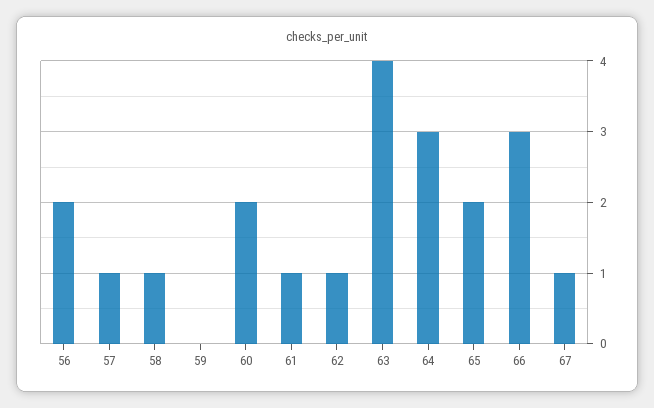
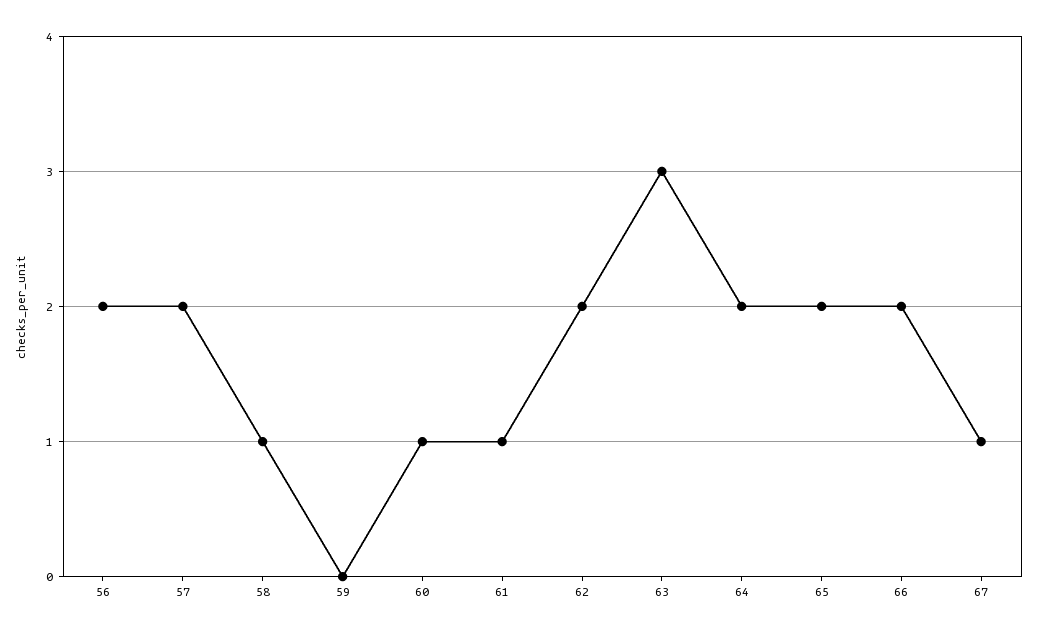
57: 1 -> 2
60: 2 -> 1
62: 1 -> 2
63: 4 -> 3
64: 3 -> 2
66: 3 -> 2

